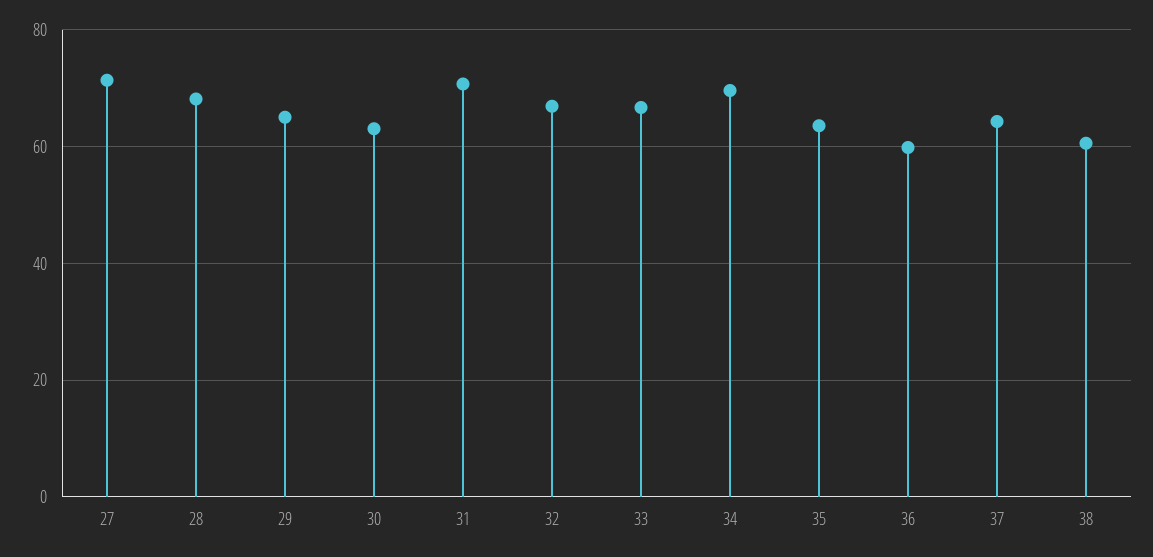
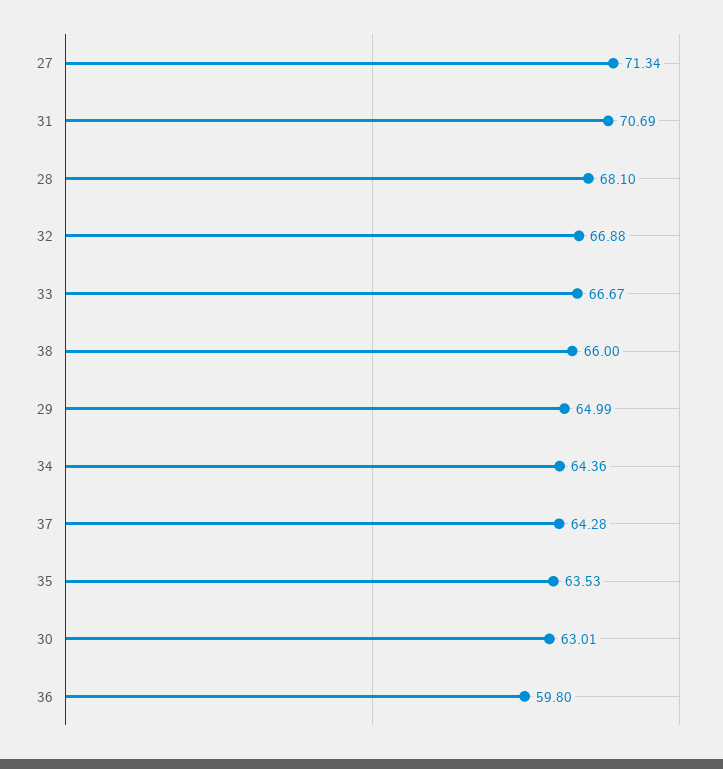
34: 70 -> 64.36
38: 60 -> 66

